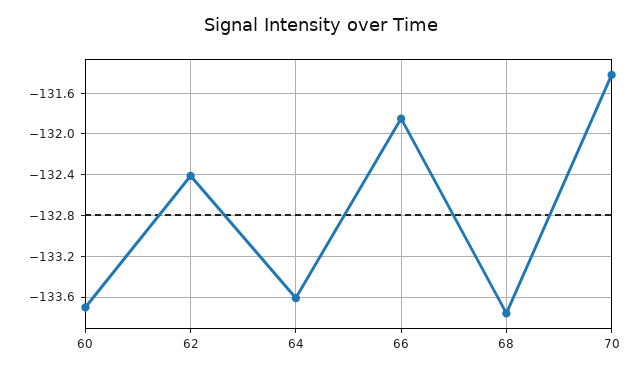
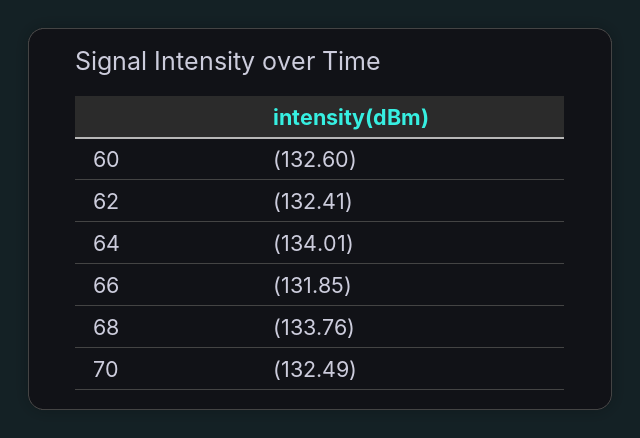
60: -133.7 -> -132.6
64: -133.6 -> -134.01
70: -131.4 -> -132.49

